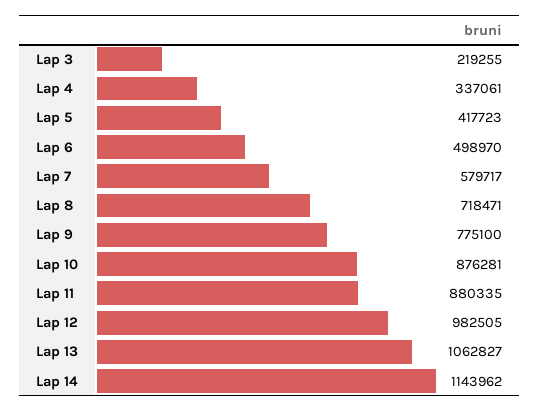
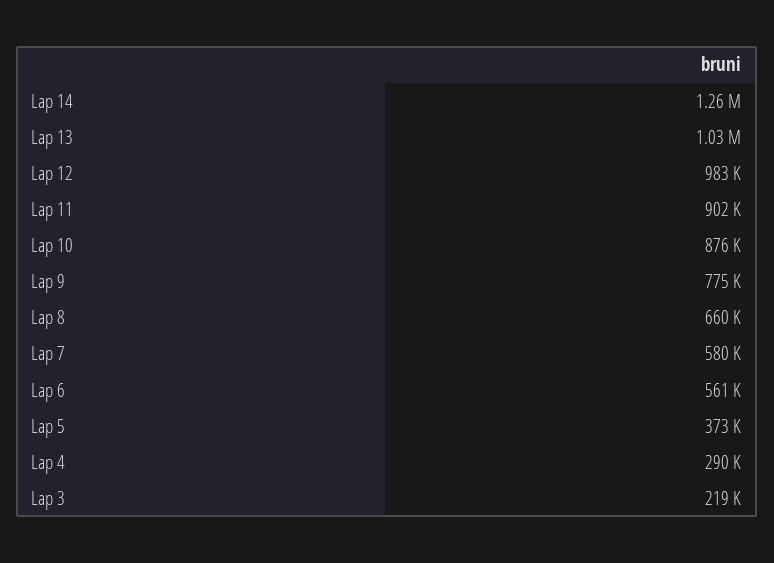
Lap 4: 337061 -> 290000
Lap 5: 417723 -> 373000
Lap 6: 498970 -> 561000
Lap 8: 718471 -> 660000
Lap 11: 880335 -> 902000
Lap 13: 1062827 -> 1030000
Lap 14: 1143962 -> 1260000

